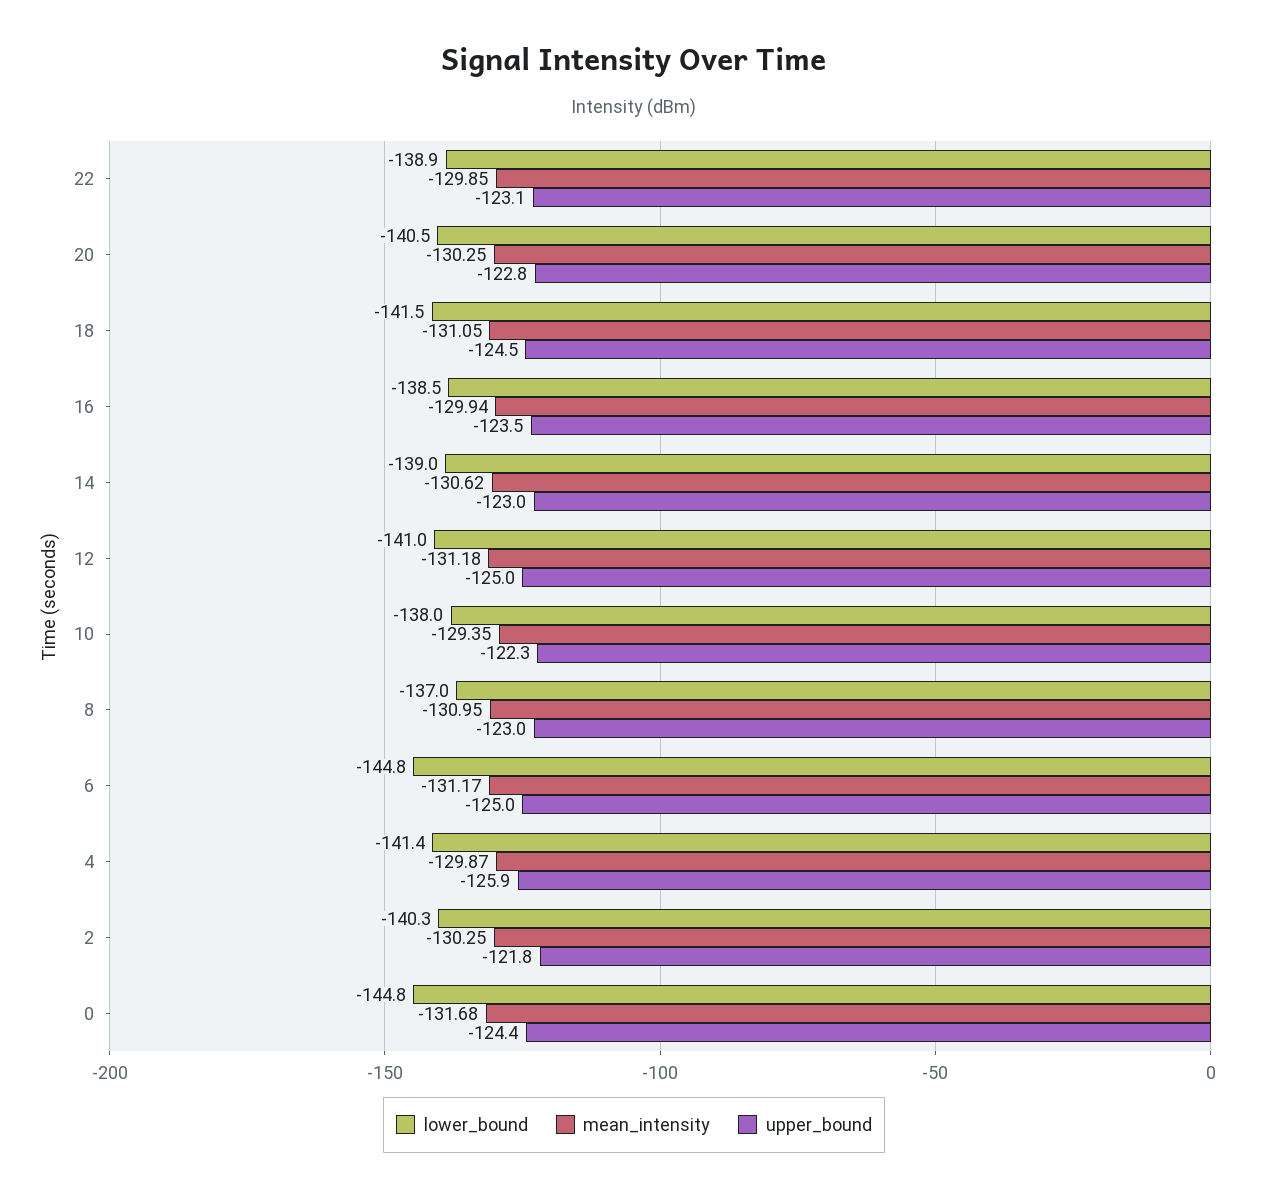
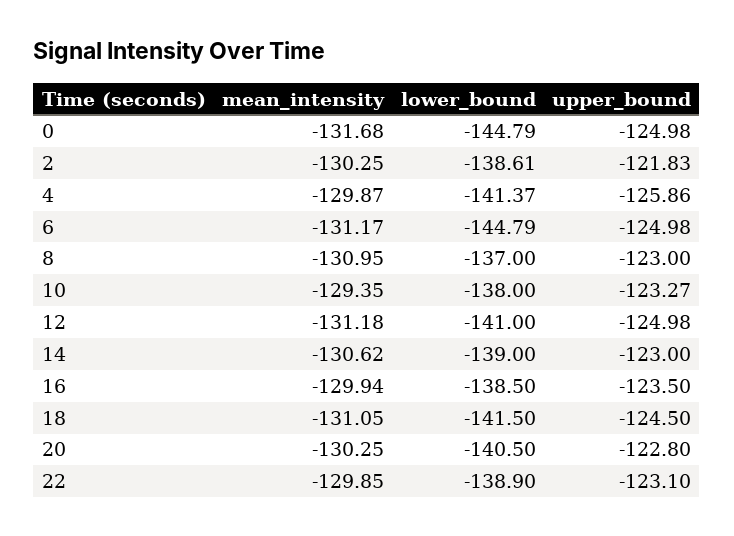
upper_bound, 10: -122.3 -> -123.27
lower_bound, 2: -140.3 -> -138.61
upper_bound, 0: -124.4 -> -124.98

